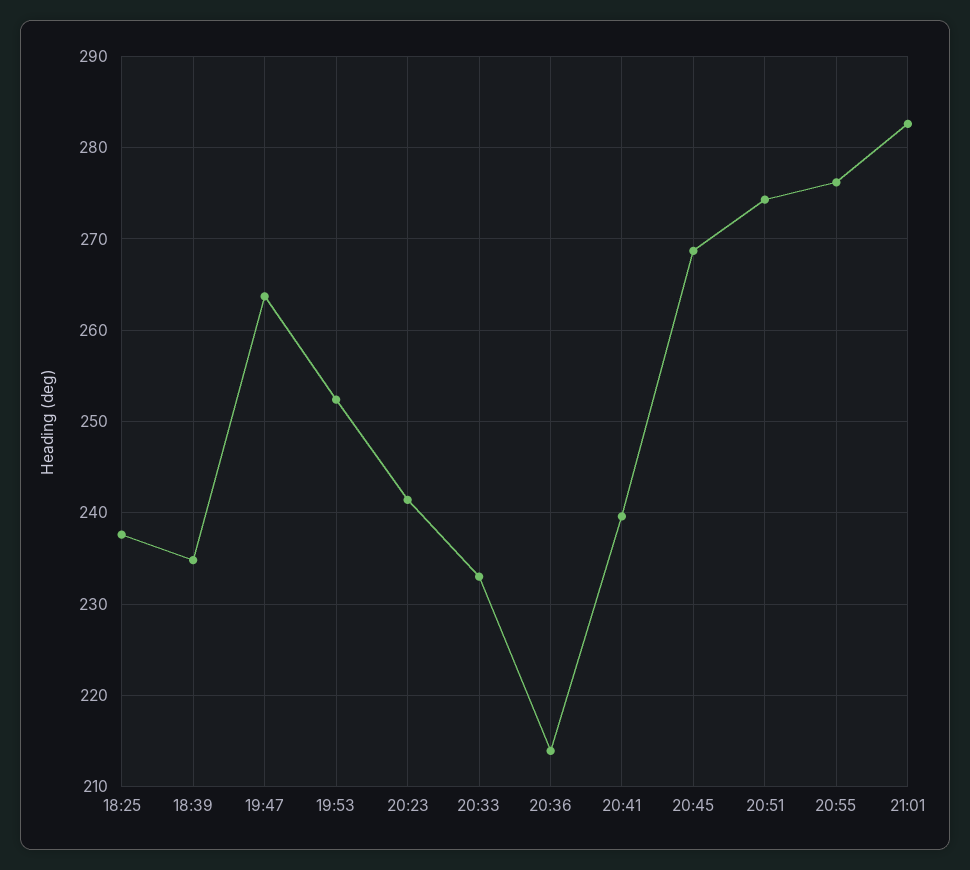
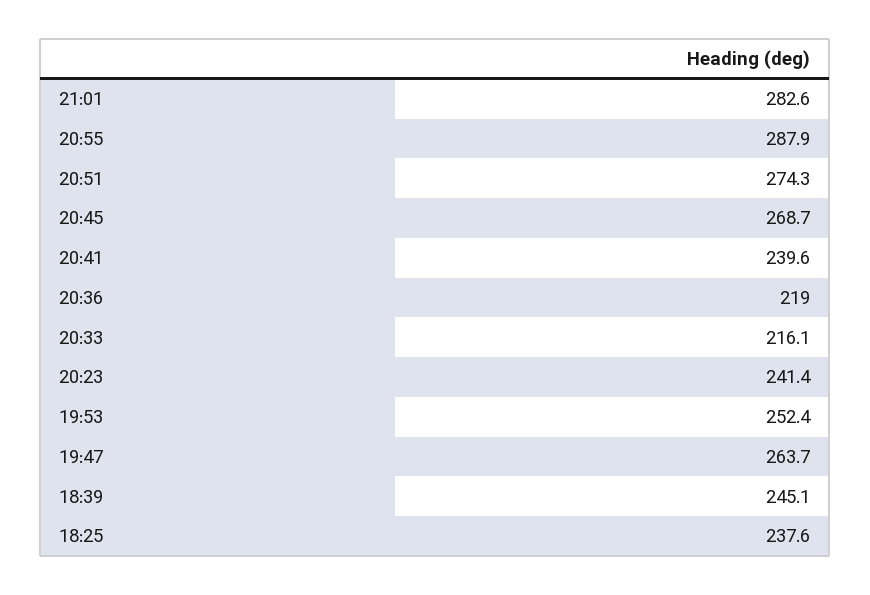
18:39: 235 -> 245.1
20:33: 233 -> 216.1
20:36: 214 -> 219
20:55: 276 -> 287.9

